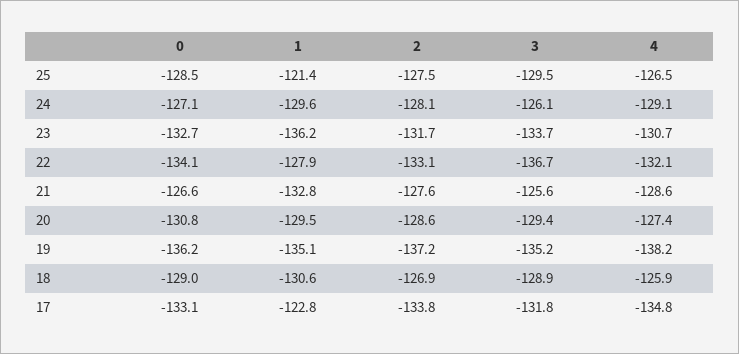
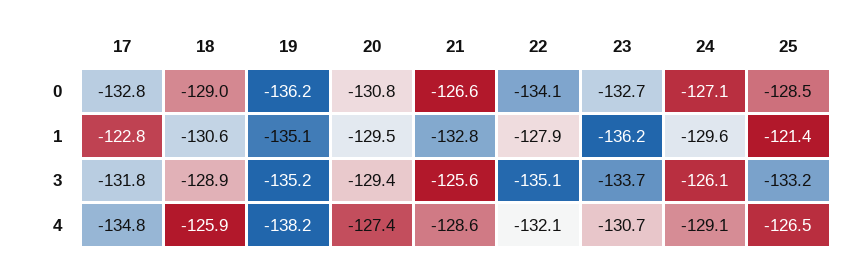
2, 25: -127.5 -> none
3, 25: -129.5 -> -133.2
2, 24: -128.1 -> none
2, 23: -131.7 -> none
2, 22: -133.1 -> none
3, 22: -136.7 -> -135.1
2, 21: -127.6 -> none
2, 20: -128.6 -> none
2, 19: -137.2 -> none
2, 18: -126.9 -> none
0, 17: -133.1 -> -132.8
2, 17: -133.8 -> none

